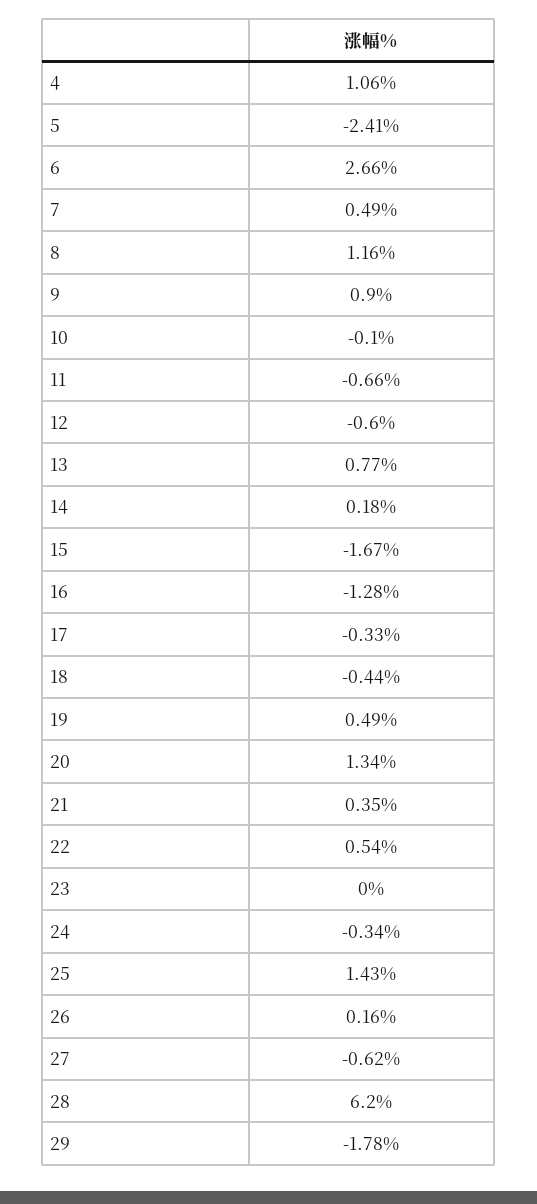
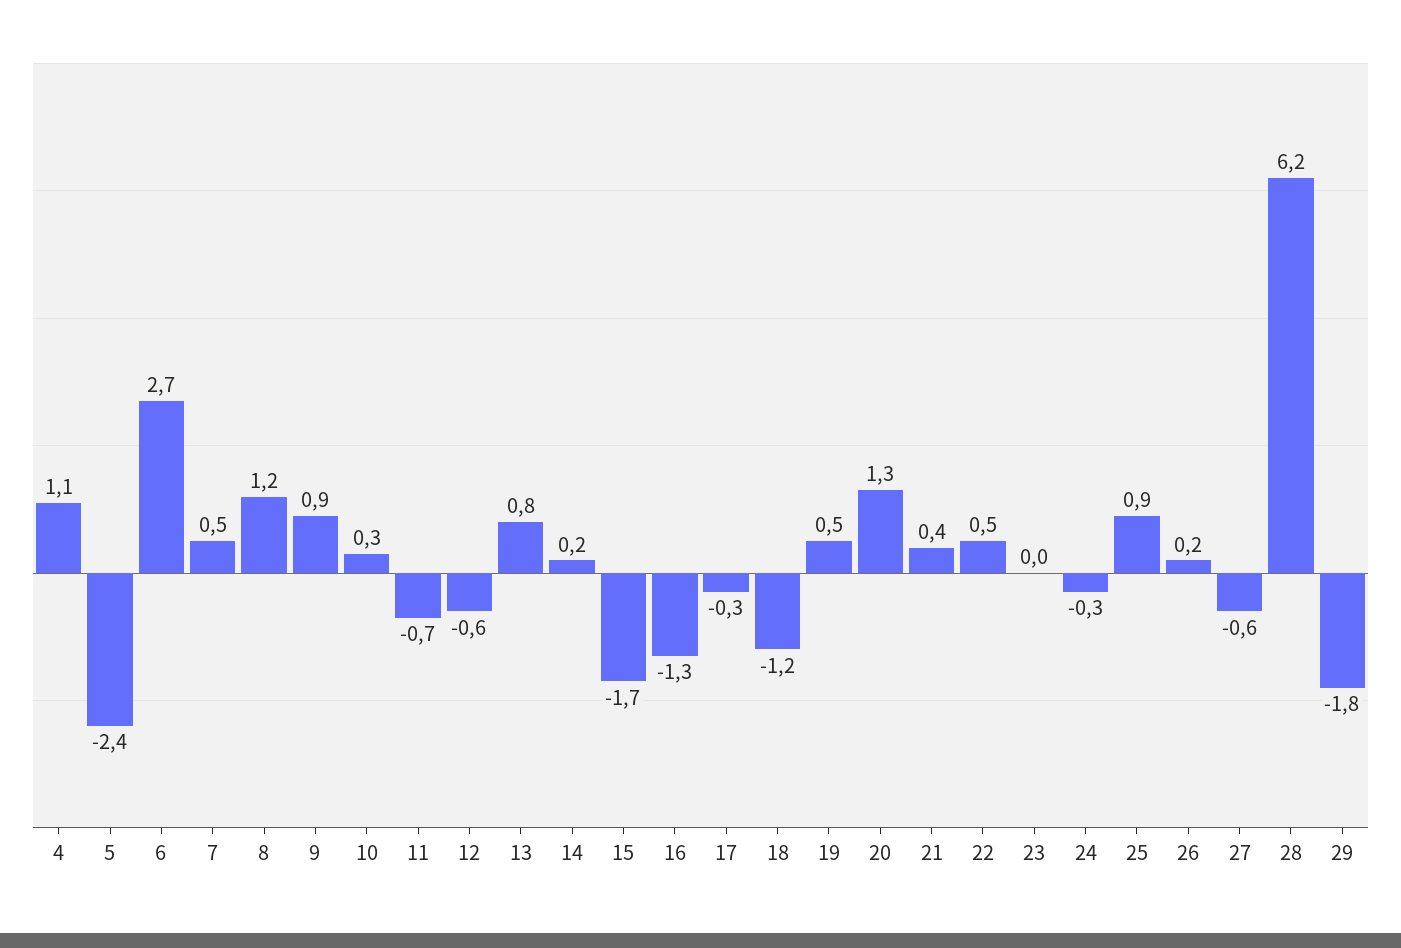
10: -0.1 -> 0.3
18: -0.44 -> -1.2
25: 1.43 -> 0.9

